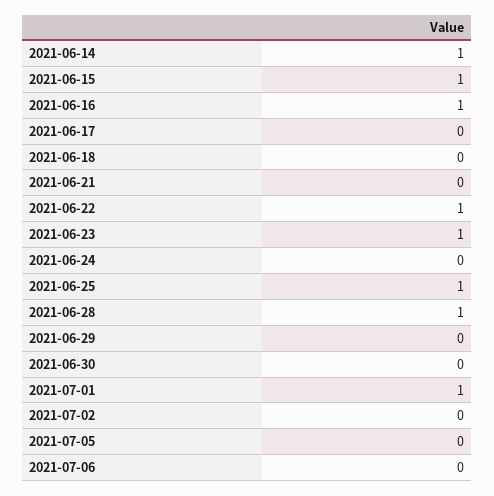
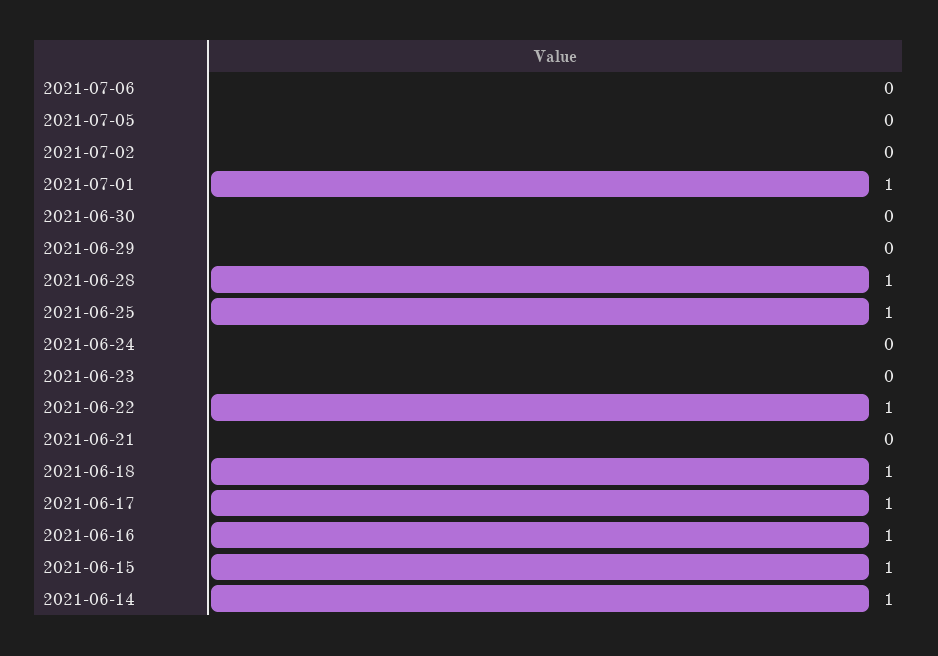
2021-06-17: 0 -> 1
2021-06-18: 0 -> 1
2021-06-23: 1 -> 0

